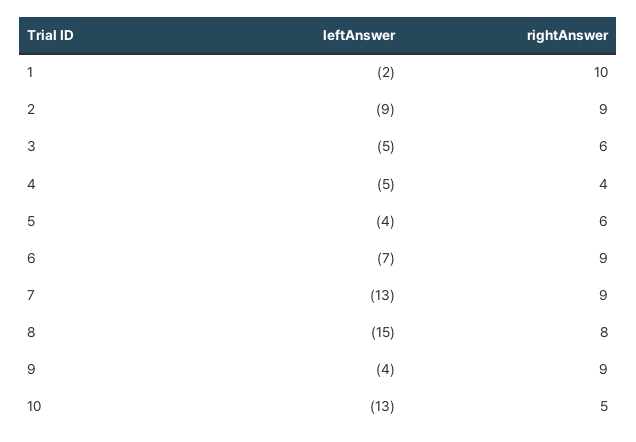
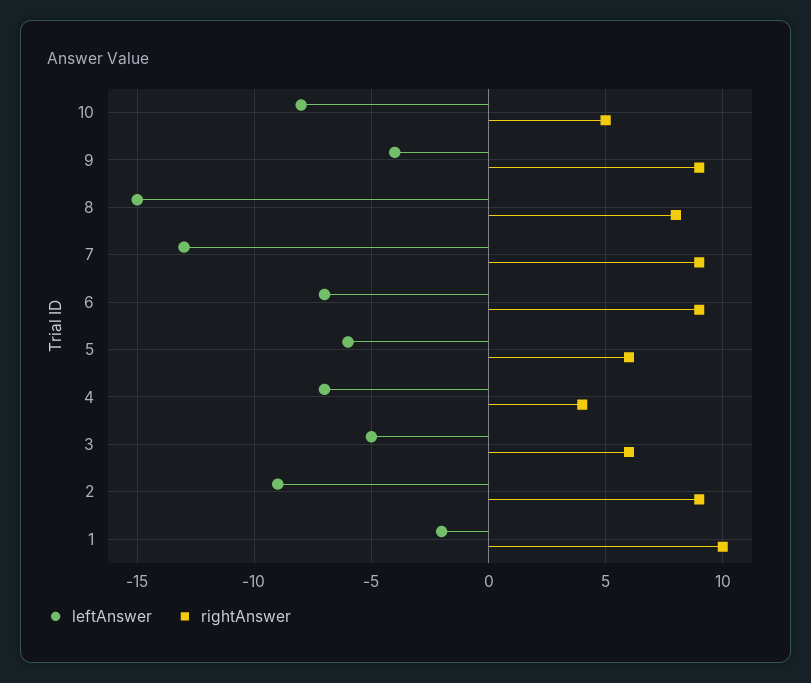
leftAnswer, 4: -5 -> -7
leftAnswer, 5: -4 -> -6
leftAnswer, 10: -13 -> -8

